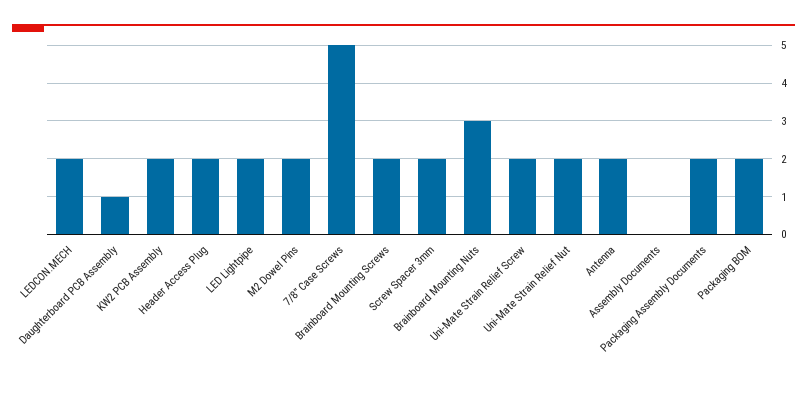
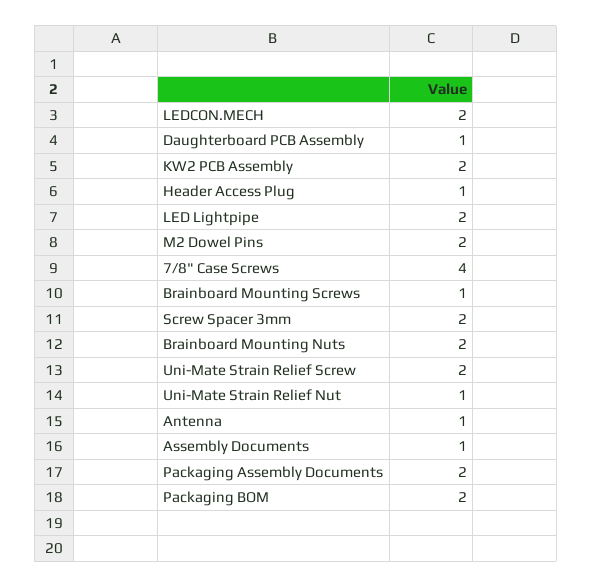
Header Access Plug: 2 -> 1
7/8" Case Screws: 5 -> 4
Brainboard Mounting Screws: 2 -> 1
Brainboard Mounting Nuts: 3 -> 2
Uni-Mate Strain Relief Nut: 2 -> 1
Antenna: 2 -> 1
Assembly Documents: 0 -> 1

